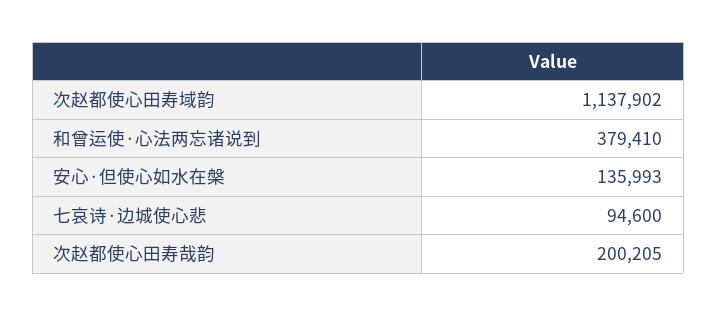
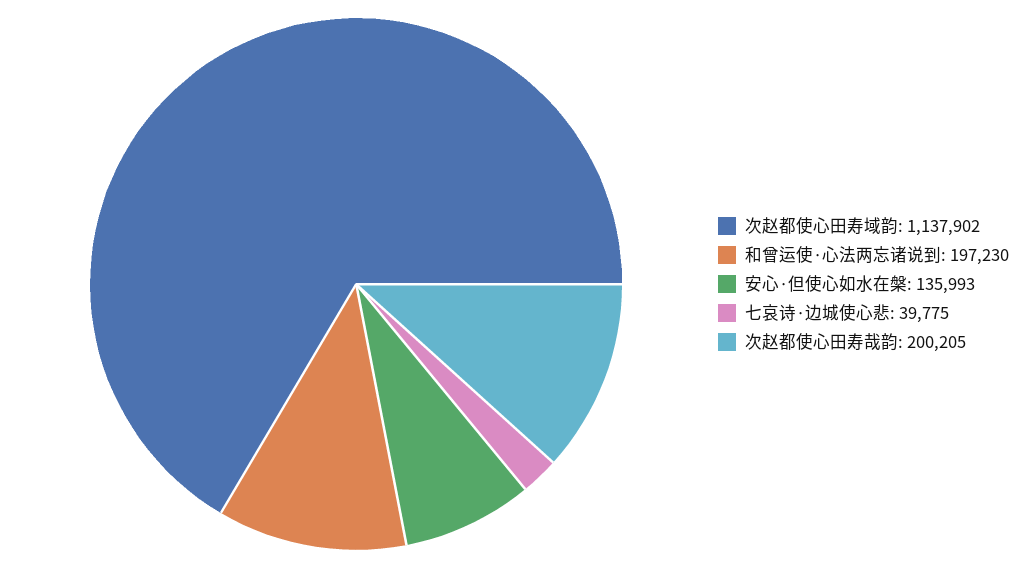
和曾运使·心法两忘诸说到: 379410 -> 197230
七哀诗·边城使心悲: 94600 -> 39775

